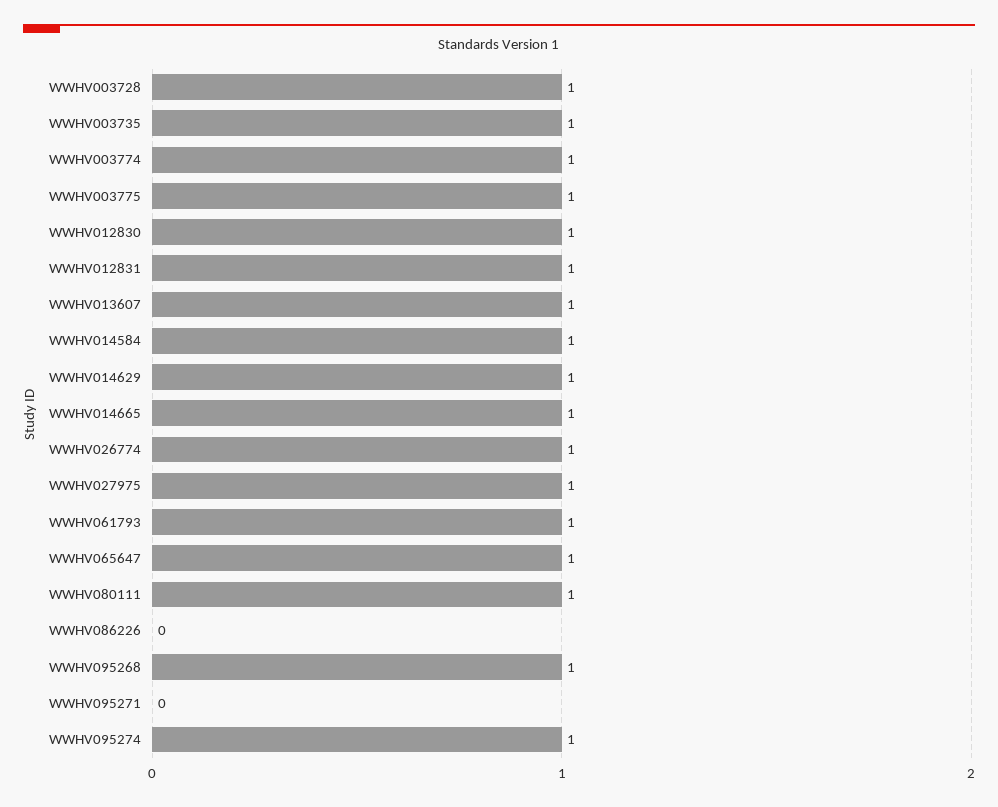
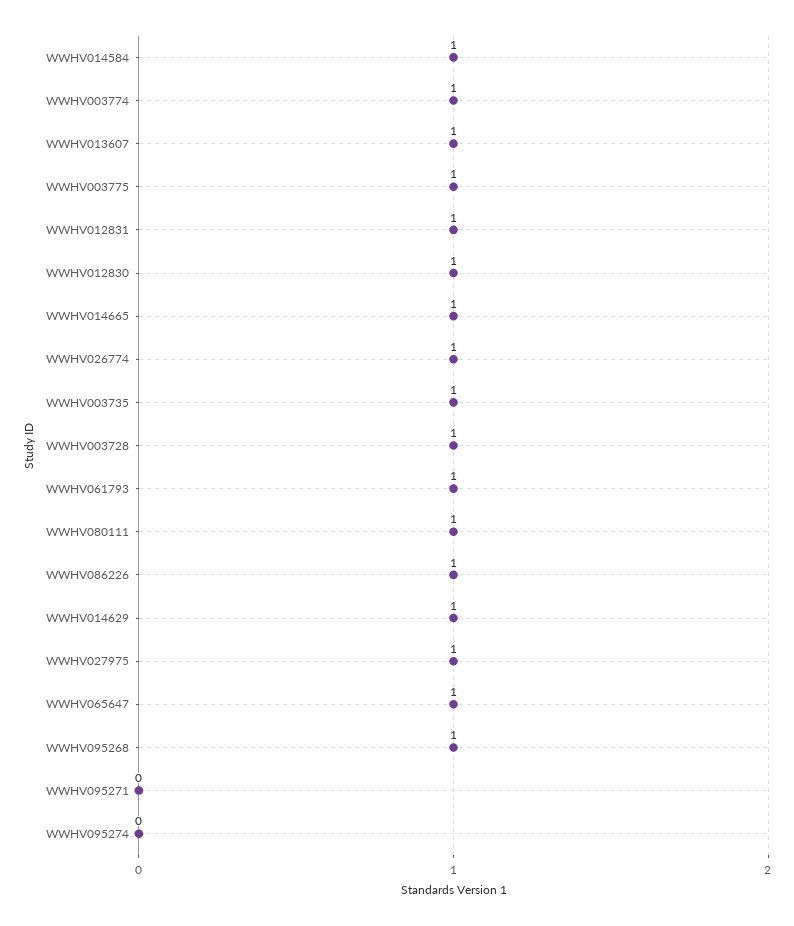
WWHV086226: 0 -> 1
WWHV095274: 1 -> 0

